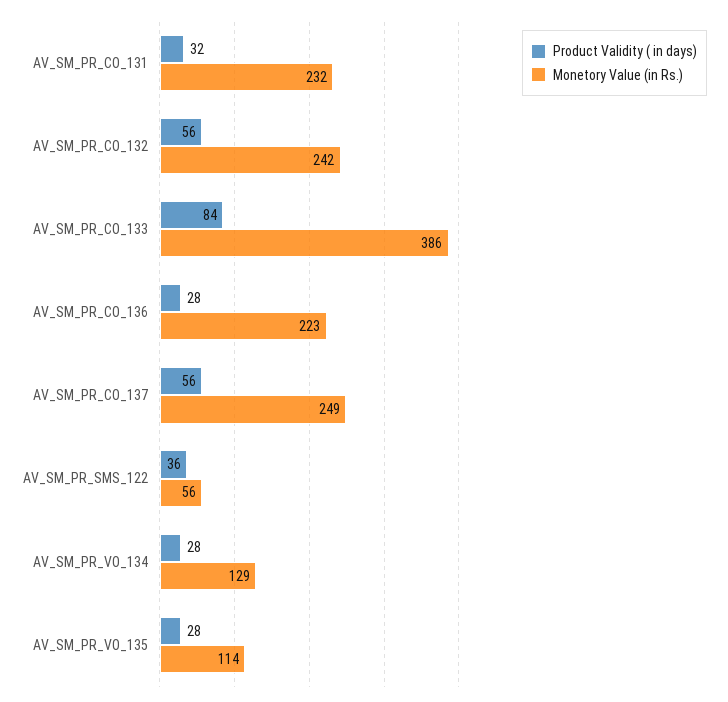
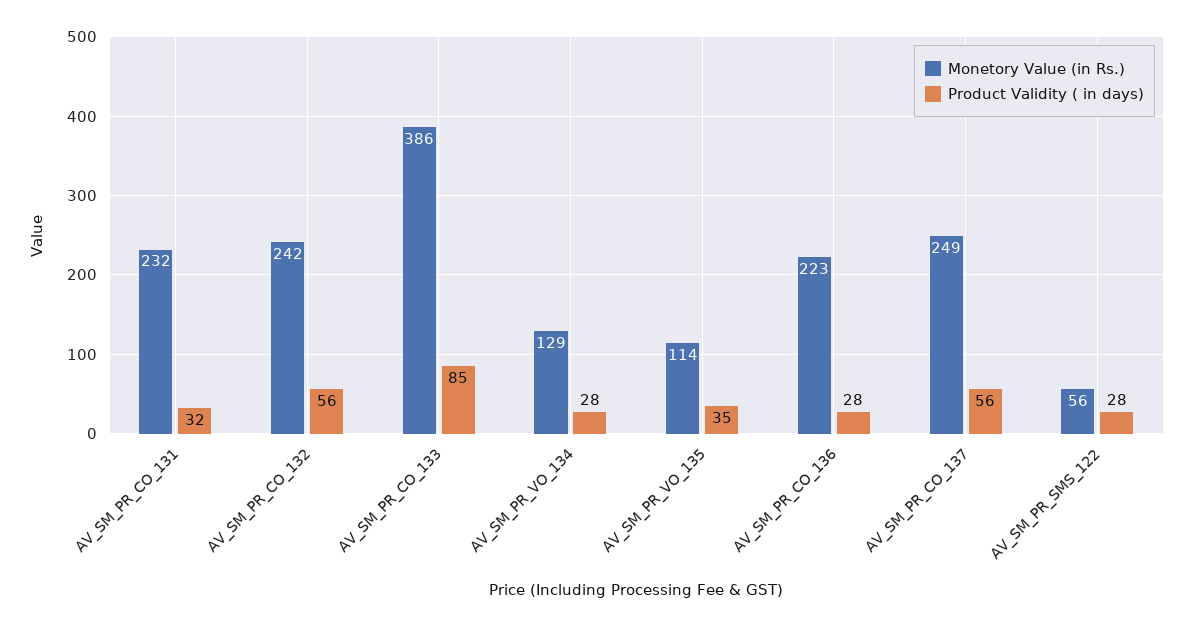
Product Validity ( in days), AV_SM_PR_CO_133: 84 -> 85
Product Validity ( in days), AV_SM_PR_SMS_122: 36 -> 28
Product Validity ( in days), AV_SM_PR_VO_135: 28 -> 35

